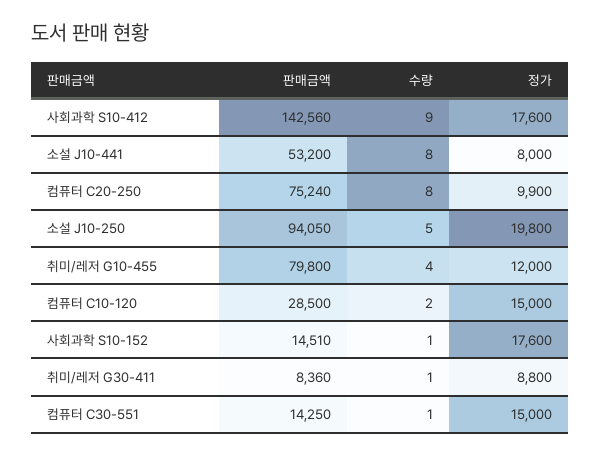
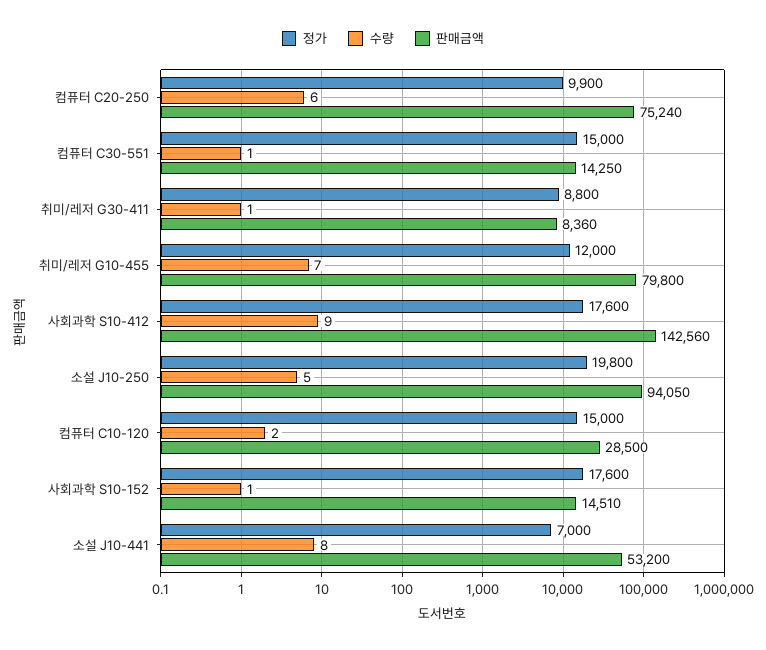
정가, 소설 J10-441: 8000 -> 7000
수량, 컴퓨터 C20-250: 8 -> 6
수량, 취미/레저 G10-455: 4 -> 7

